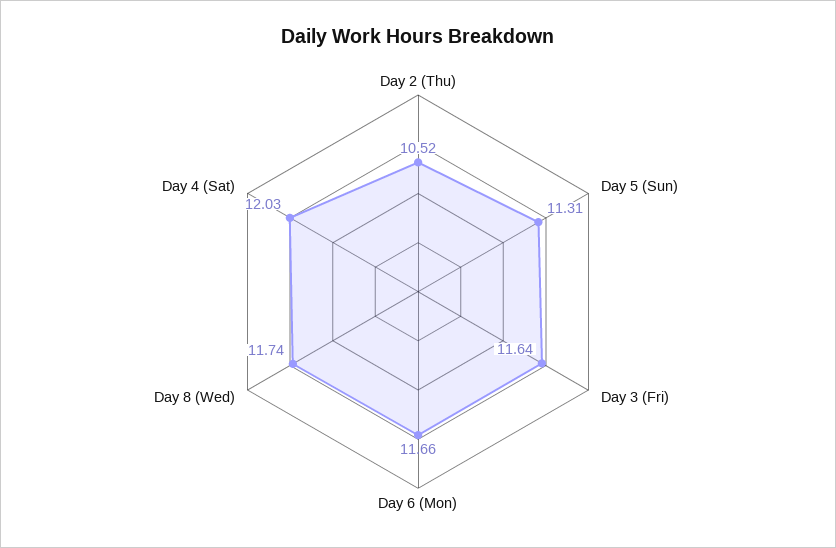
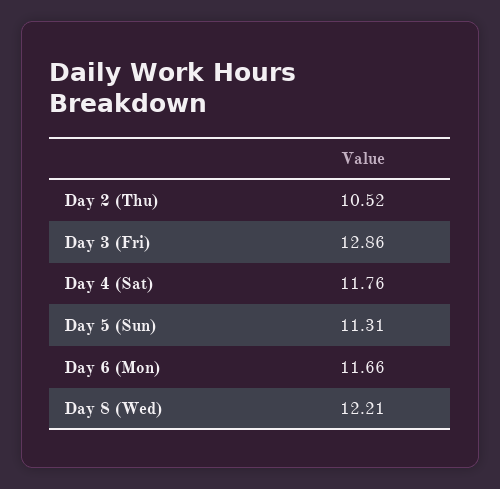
Day 3 (Fri): 11.64 -> 12.86
Day 8 (Wed): 11.74 -> 12.21
Day 4 (Sat): 12.03 -> 11.76

